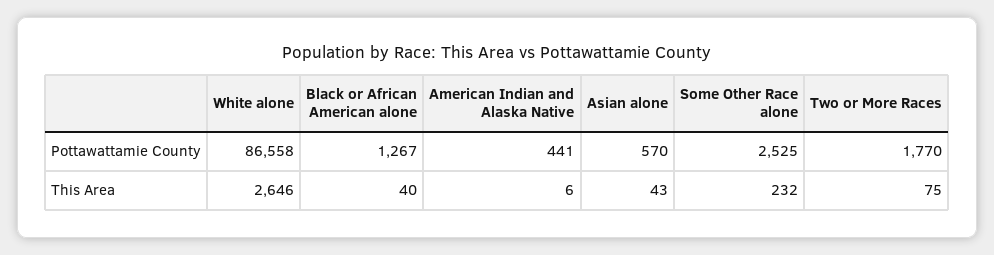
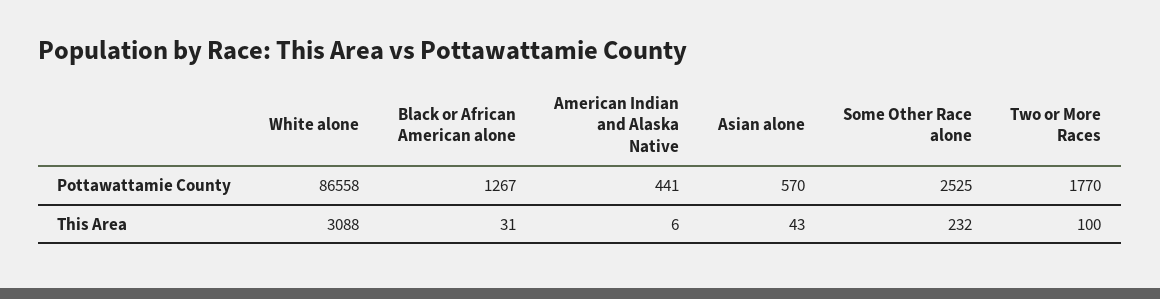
White alone, This Area: 2646 -> 3088
Black or African American alone, This Area: 40 -> 31
Two or More Races, This Area: 75 -> 100

